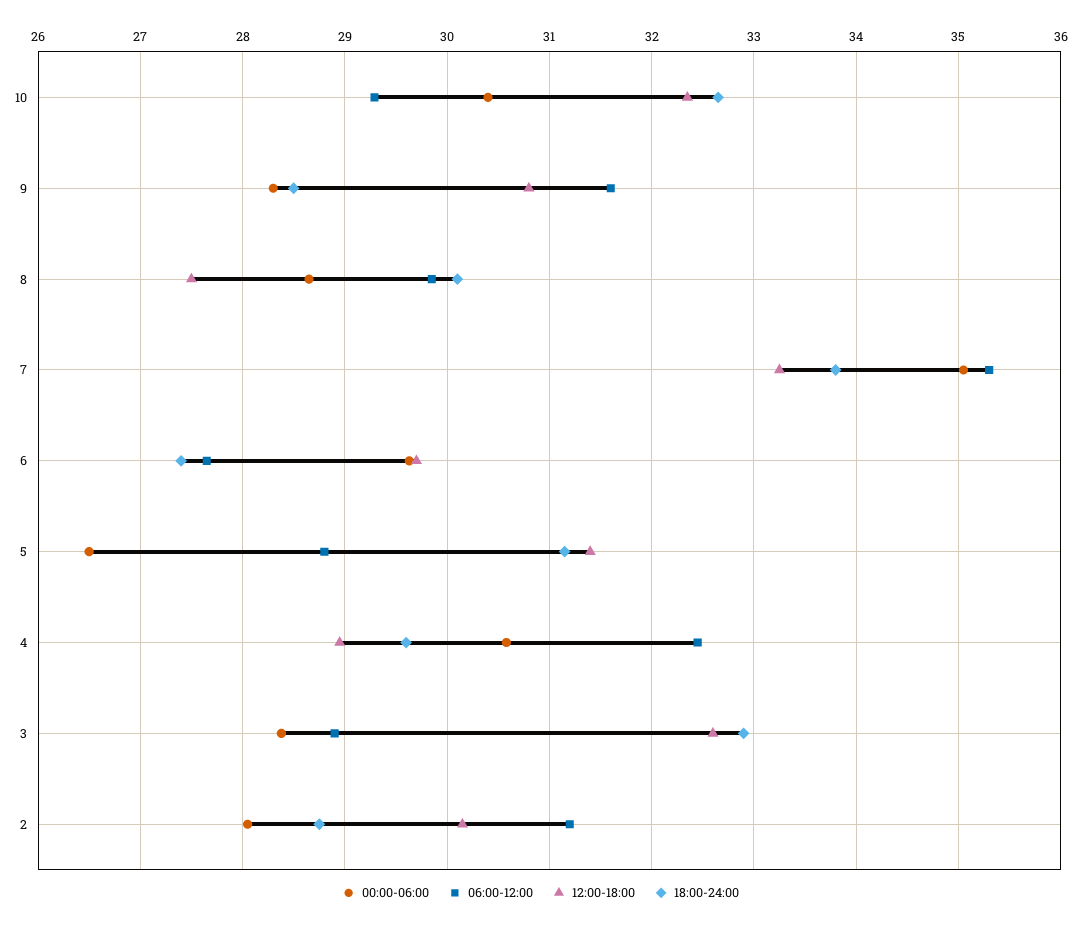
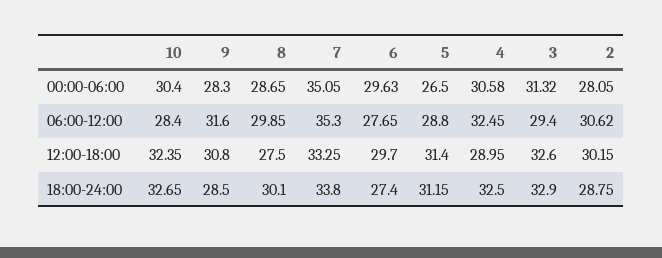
06:00-12:00, 10: 29.3 -> 28.4
18:00-24:00, 4: 29.6 -> 32.5
00:00-06:00, 3: 28.4 -> 31.32
06:00-12:00, 3: 28.9 -> 29.4
06:00-12:00, 2: 31.2 -> 30.62

